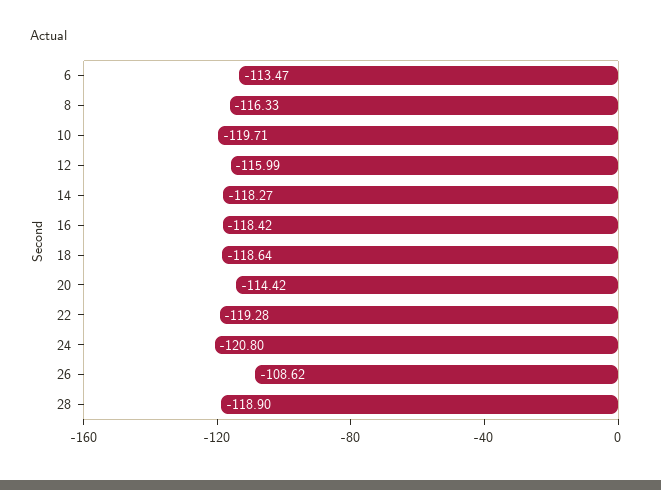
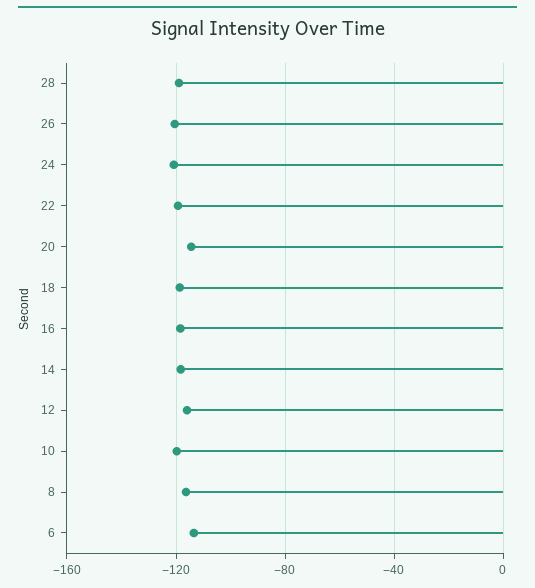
26: -108.62 -> -120

